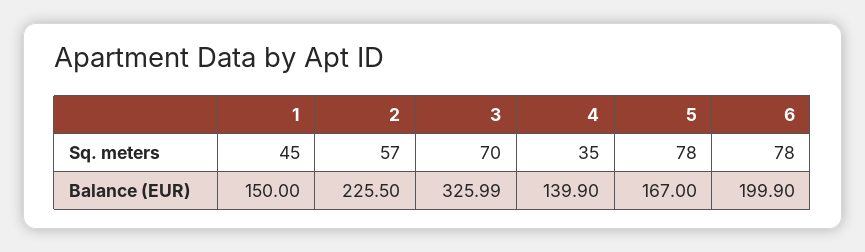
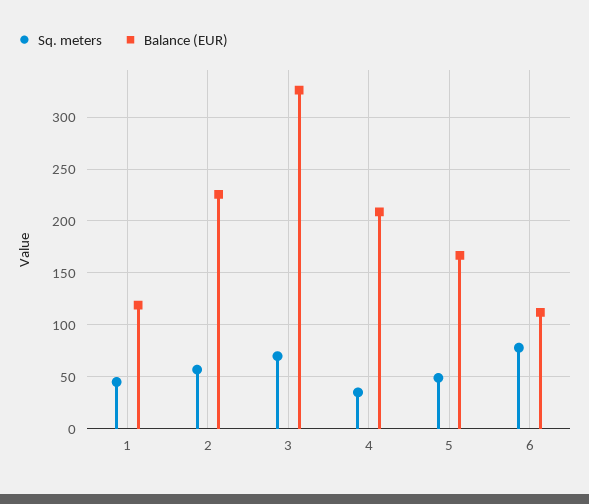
Sq. meters, 5: 78 -> 50
Balance (EUR), 1: 150 -> 120
Balance (EUR), 4: 139.9 -> 210
Balance (EUR), 6: 199.9 -> 110

